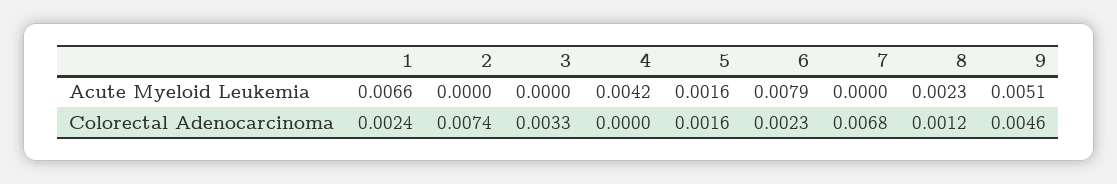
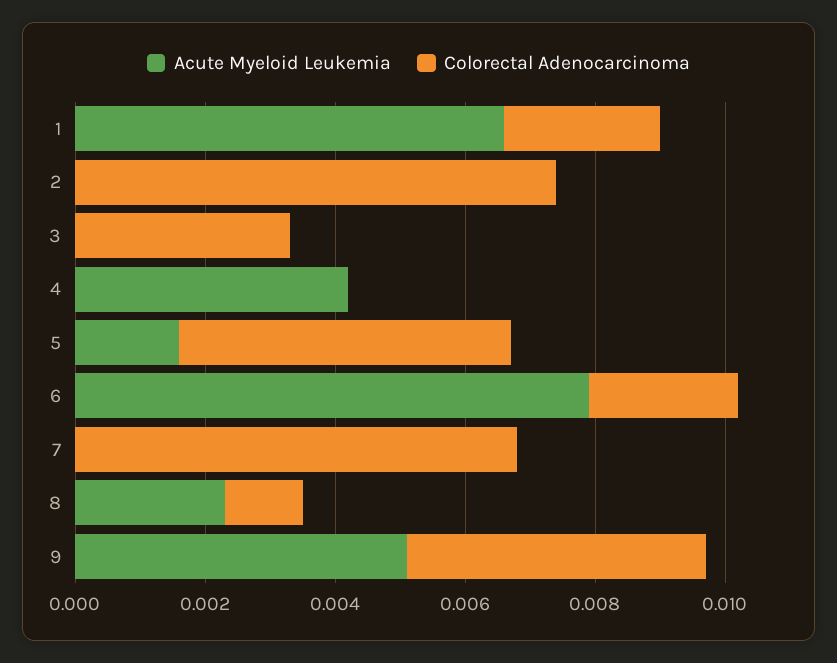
Colorectal Adenocarcinoma, 5: 0.0016 -> 0.005

